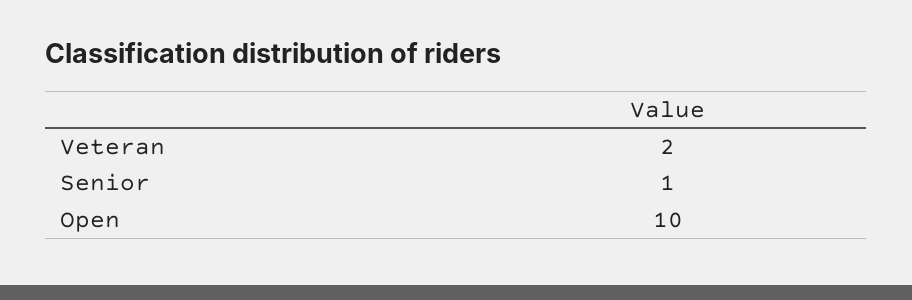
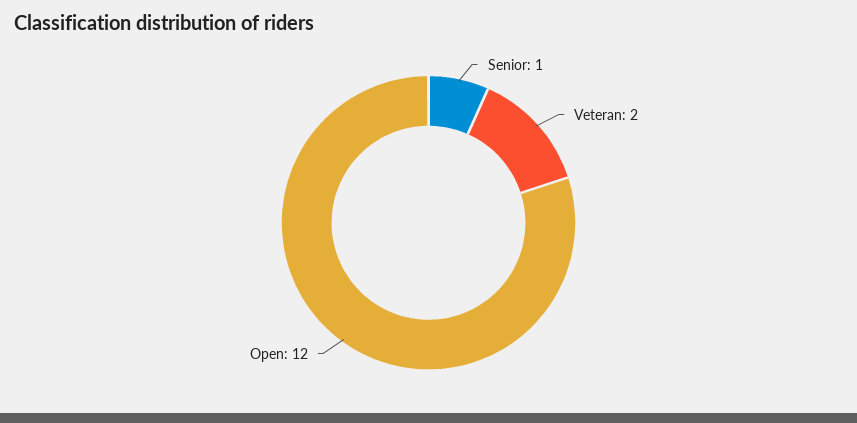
Open: 10 -> 12

